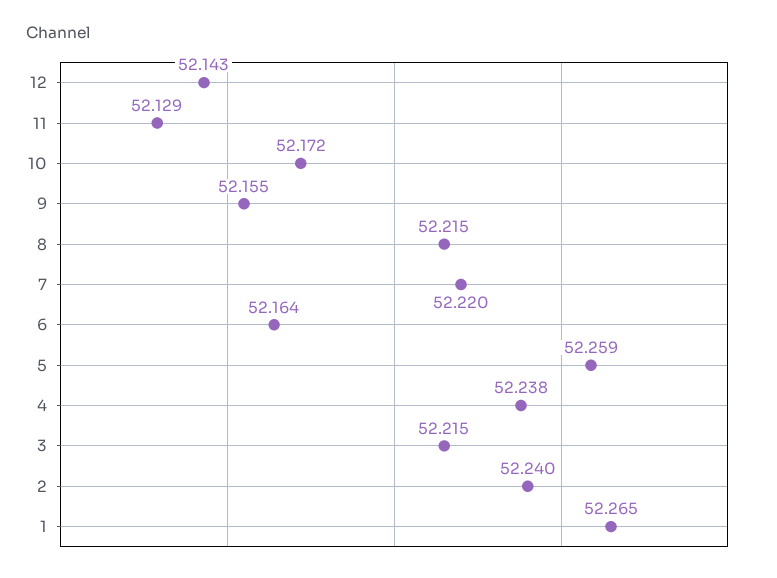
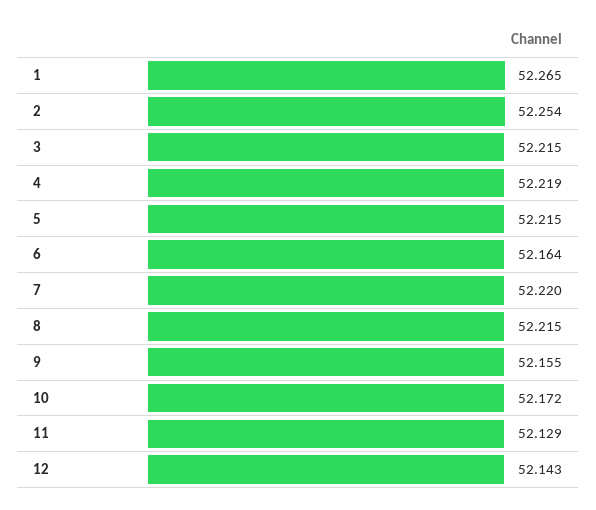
5: 52.259 -> 52.215
4: 52.238 -> 52.219
2: 52.24 -> 52.254

